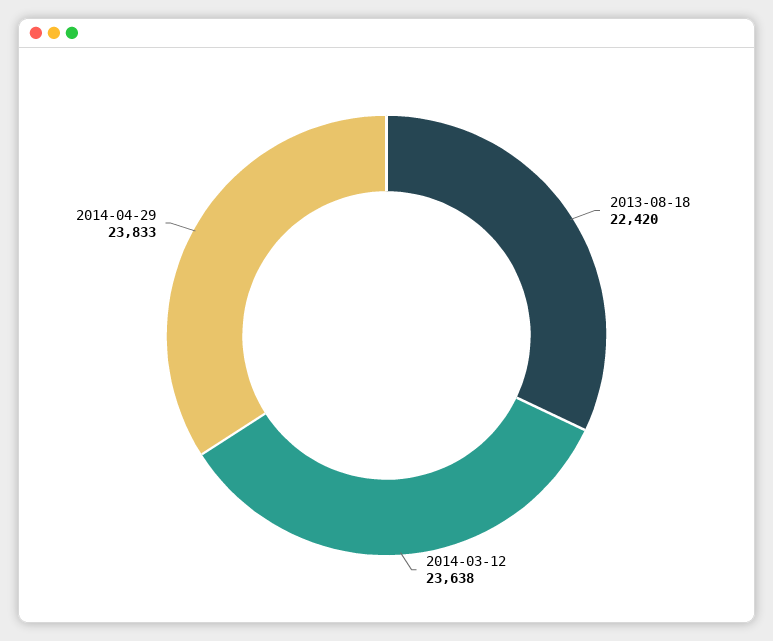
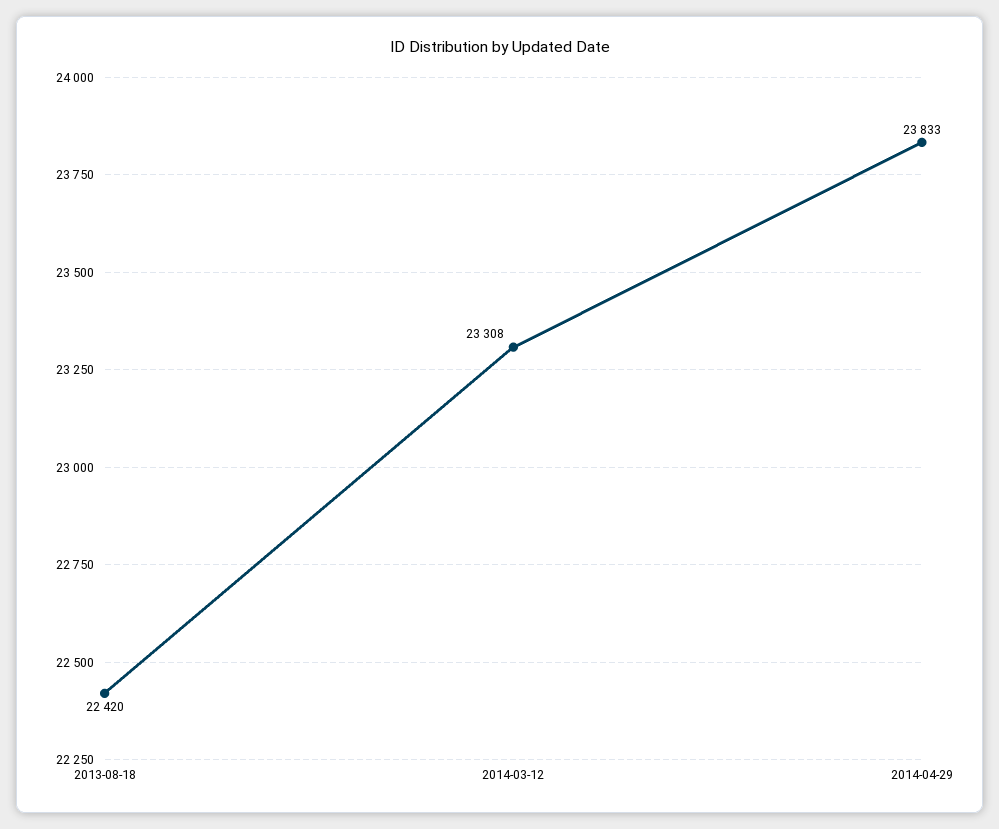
2014-03-12: 23638 -> 23308

